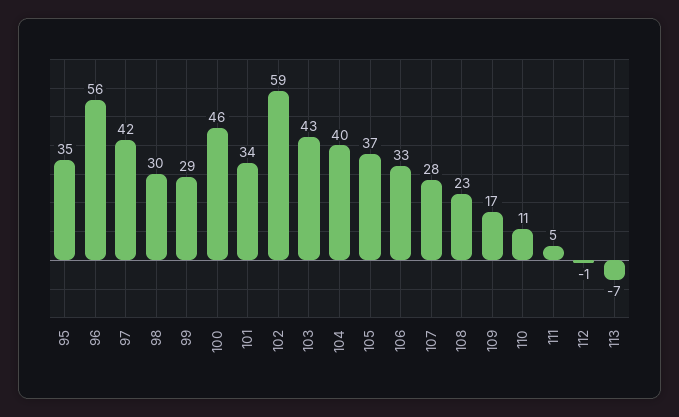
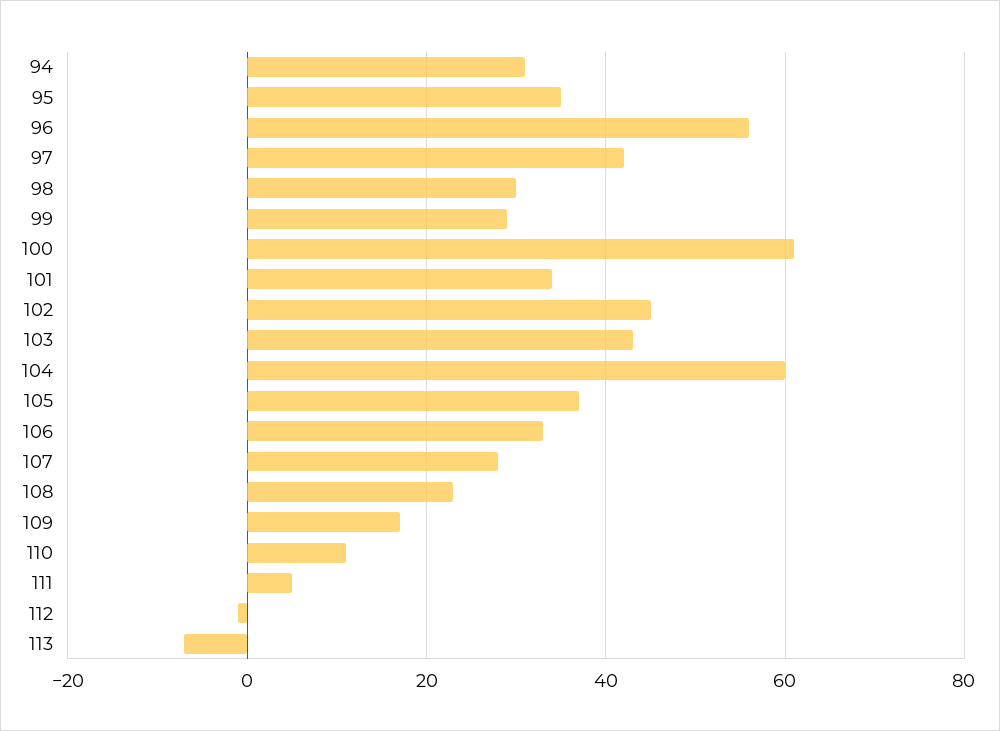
100: 46 -> 60
102: 59 -> 45
104: 40 -> 60
94: none -> 30

